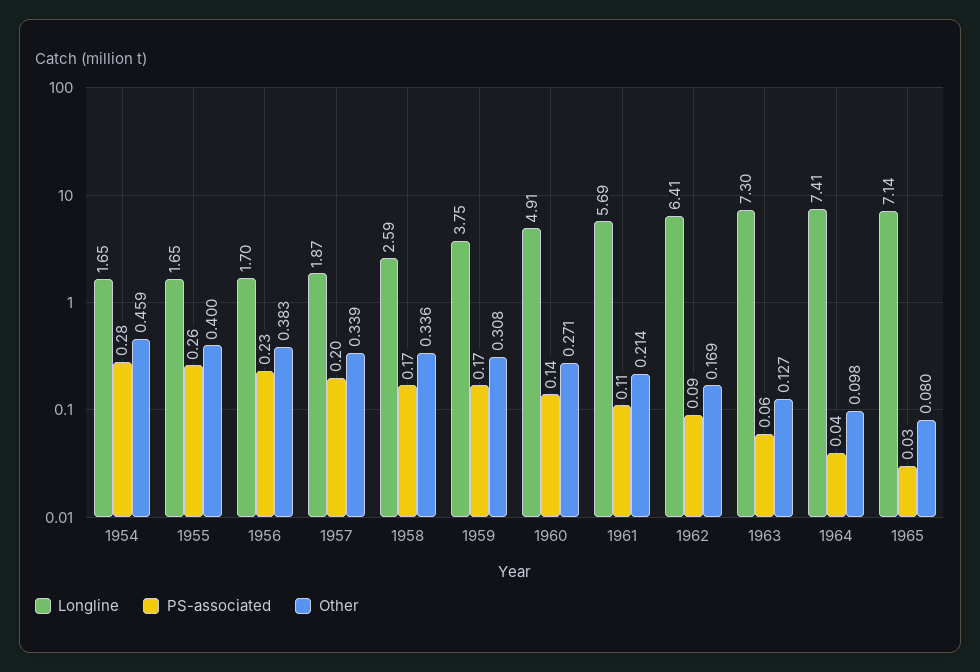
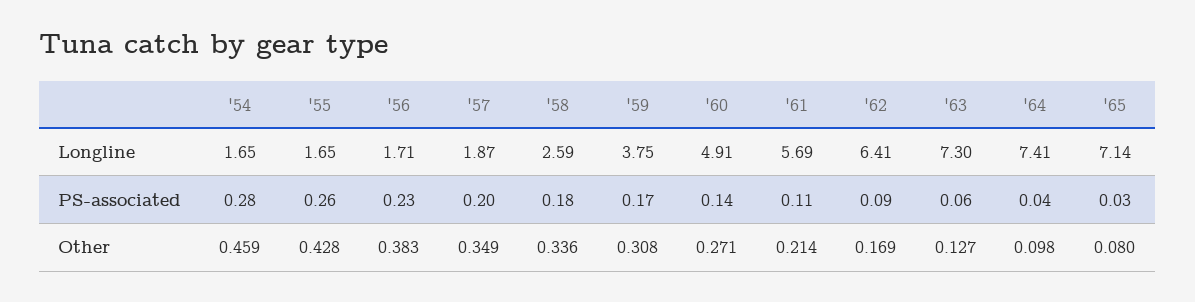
Other, 1955: 0.4 -> 0.428
Longline, 1956: 1.7 -> 1.71
Other, 1957: 0.339 -> 0.349
PS-associated, 1958: 0.17 -> 0.18

